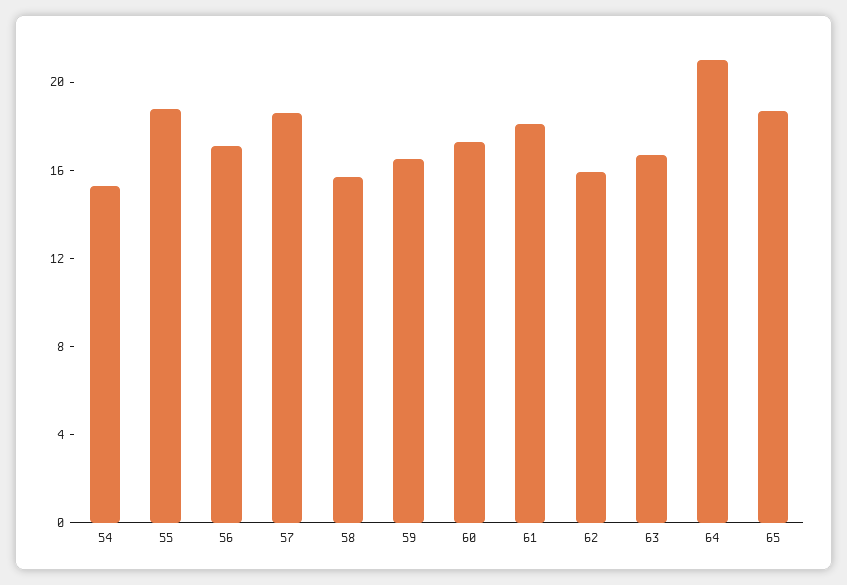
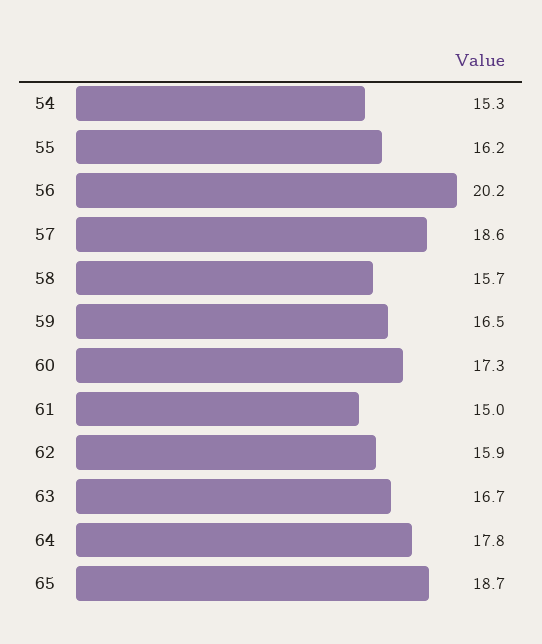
55: 19 -> 16.2
56: 17 -> 20.2
61: 18 -> 15
64: 21 -> 17.8

